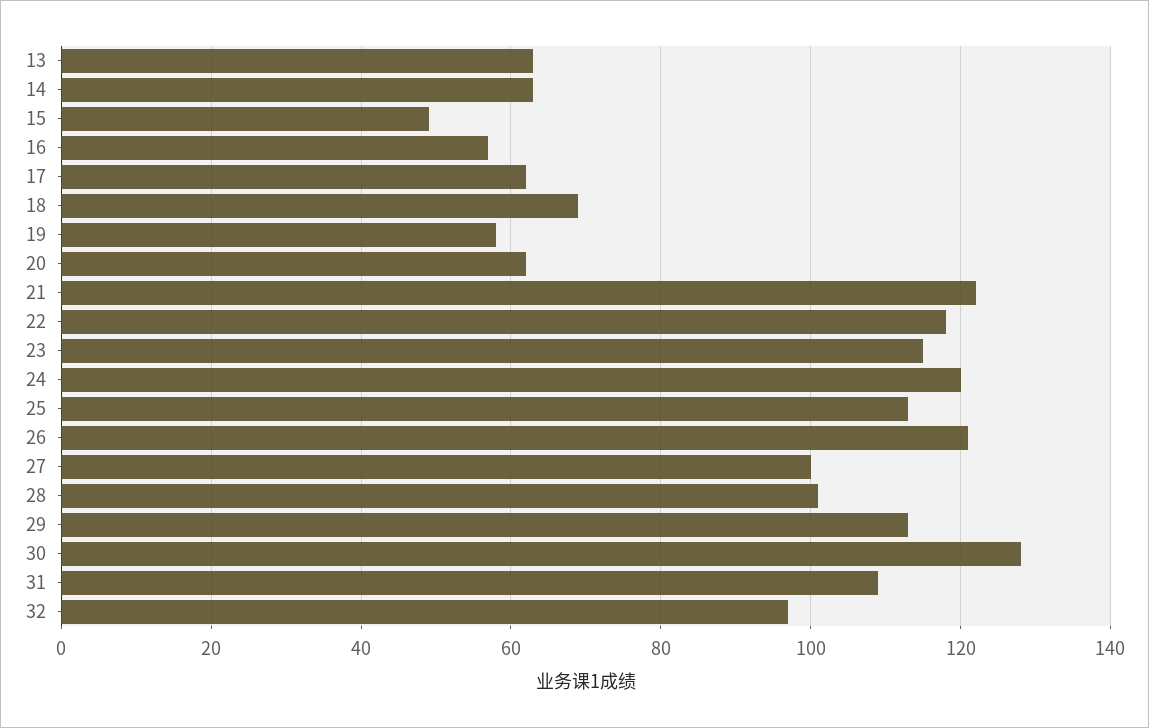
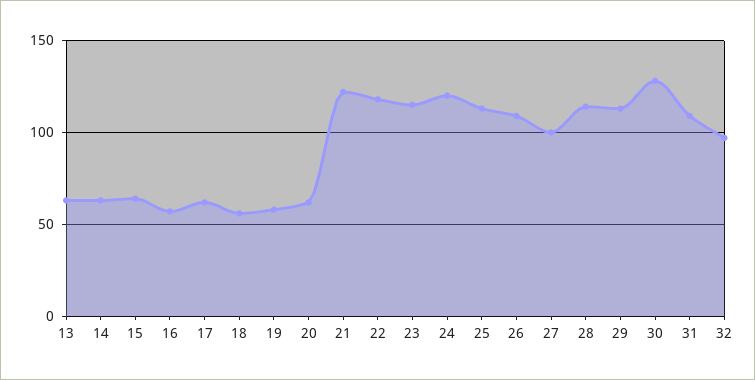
15: 50 -> 65
18: 70 -> 55
26: 120 -> 110
28: 100 -> 115

